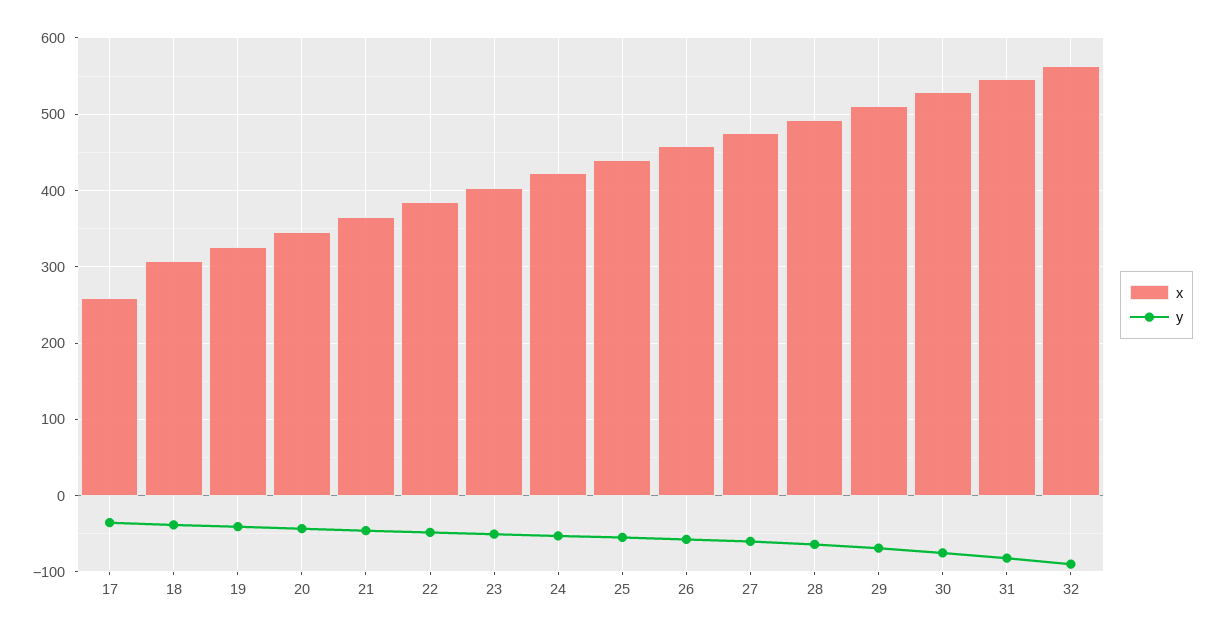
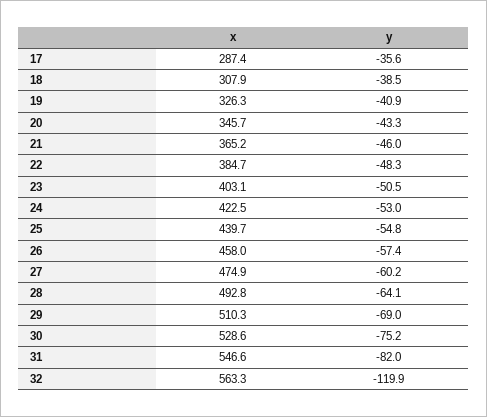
x, 17: 260 -> 287.4
y, 32: -90 -> -119.9

